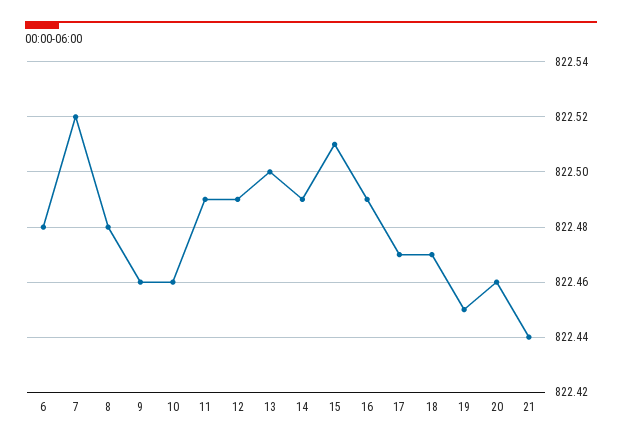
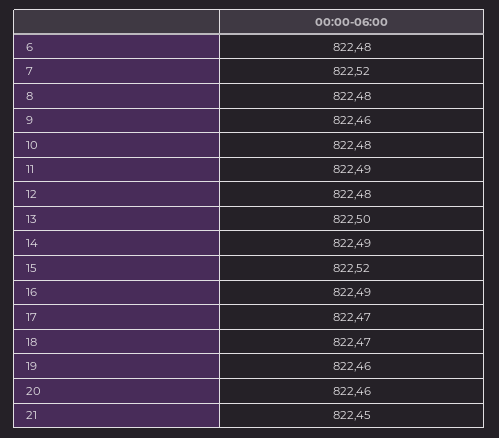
10: 822.46 -> 822.48
12: 822.49 -> 822.48
15: 822.51 -> 822.52
19: 822.45 -> 822.46
21: 822.44 -> 822.45

